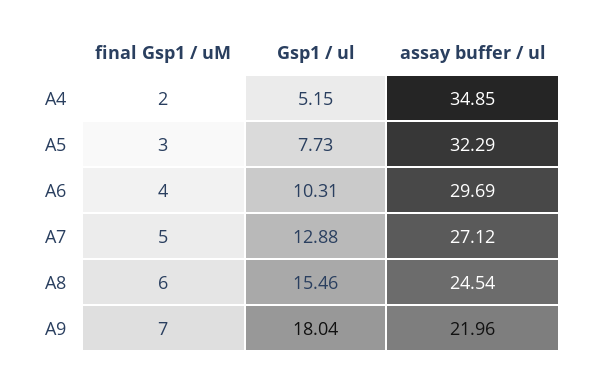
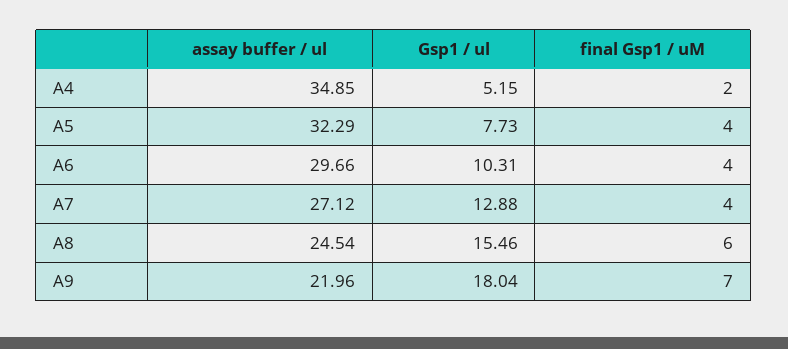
final Gsp1 / uM, A5: 3 -> 4
assay buffer / ul, A6: 29.69 -> 29.66
final Gsp1 / uM, A7: 5 -> 4

